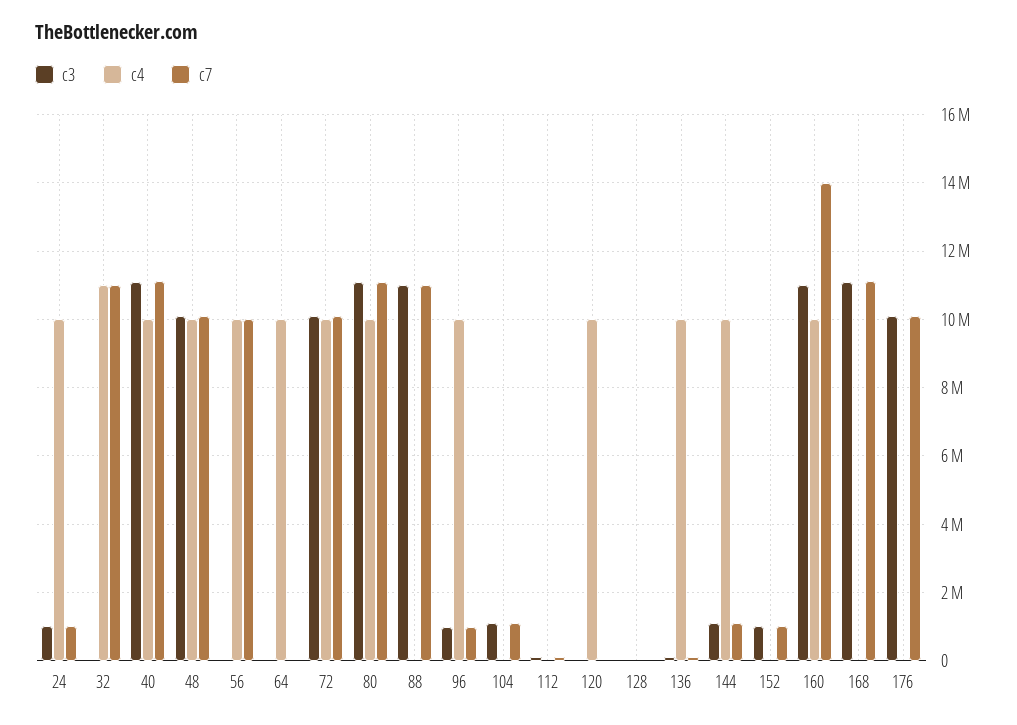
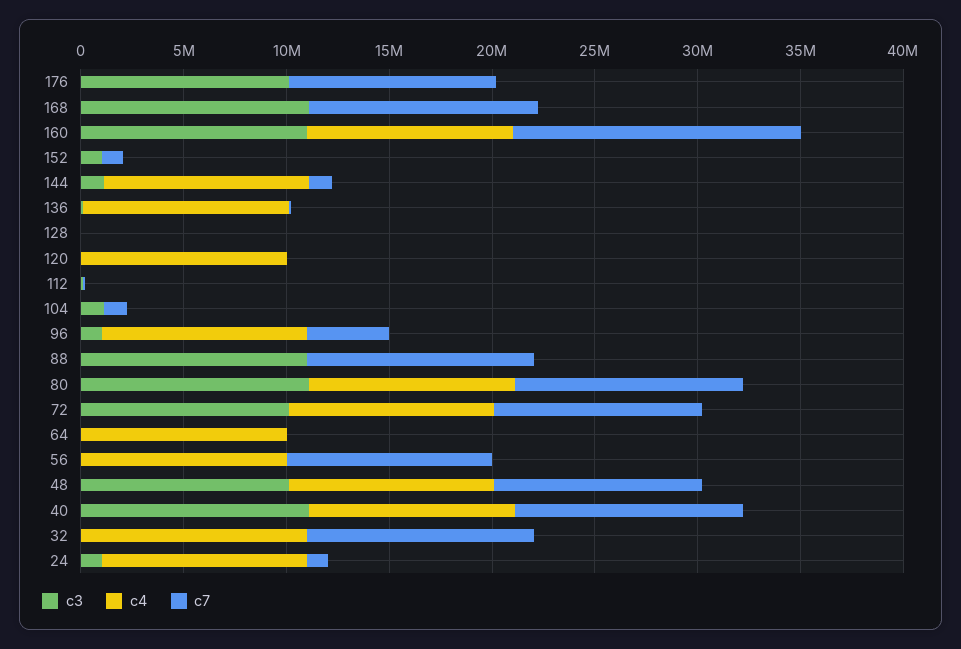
c7, 96: 1000000 -> 4000000

